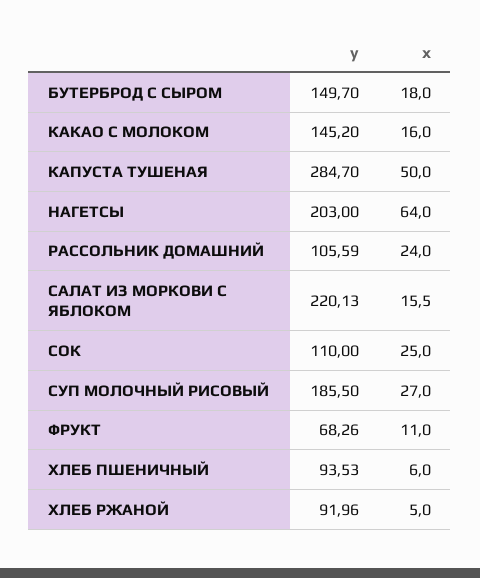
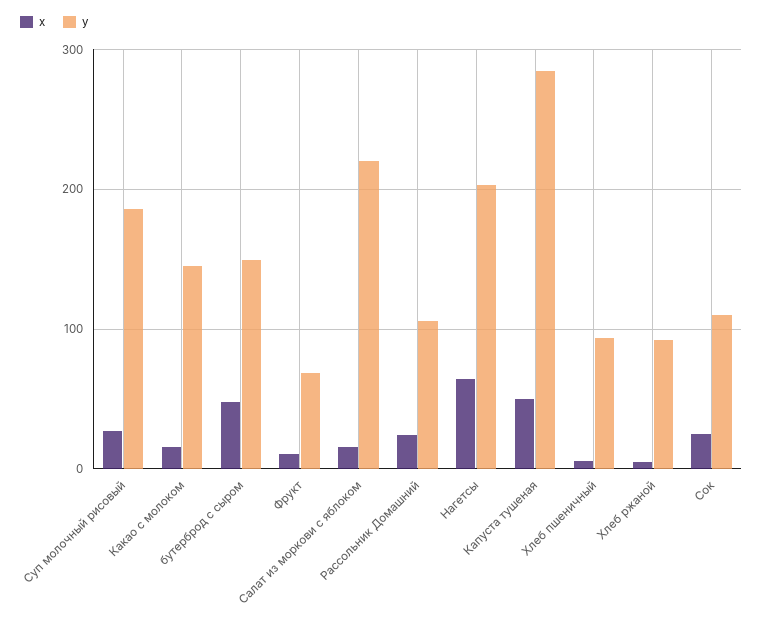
x, БУТЕРБРОД С СЫРОМ: 18 -> 50

